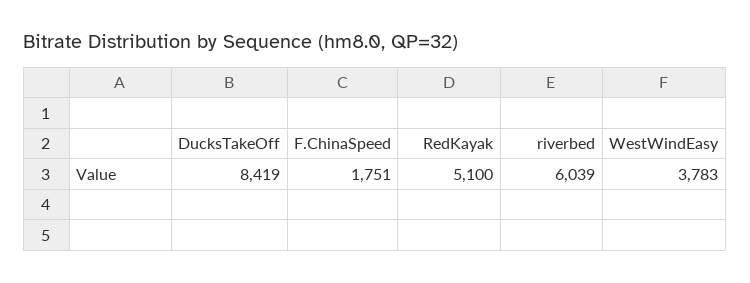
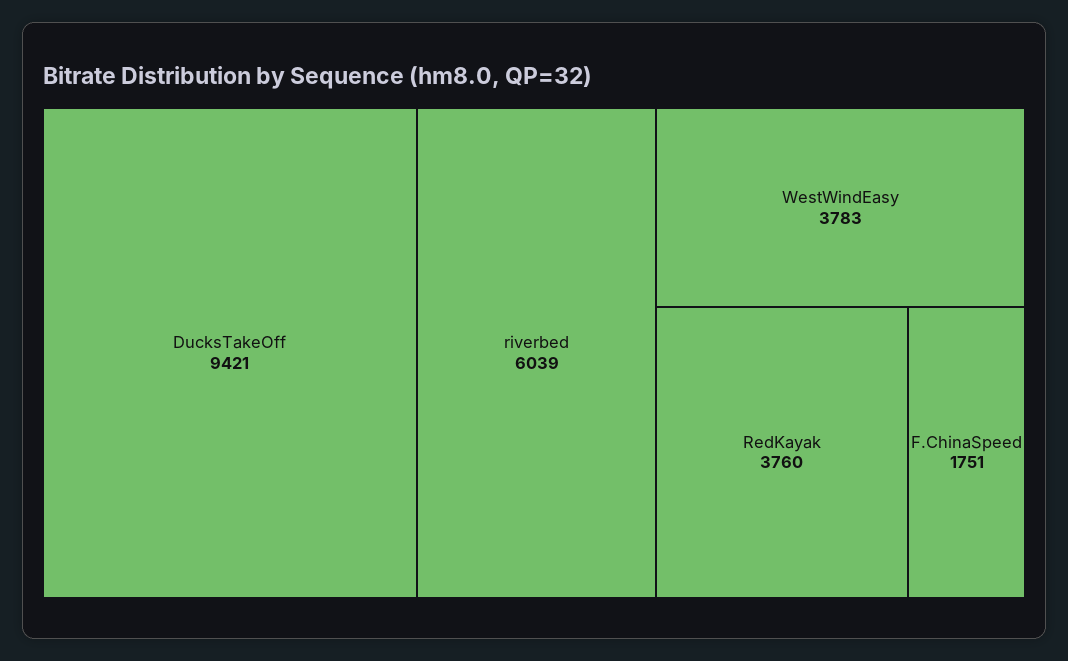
DucksTakeOff: 8419 -> 9421
RedKayak: 5100 -> 3760

